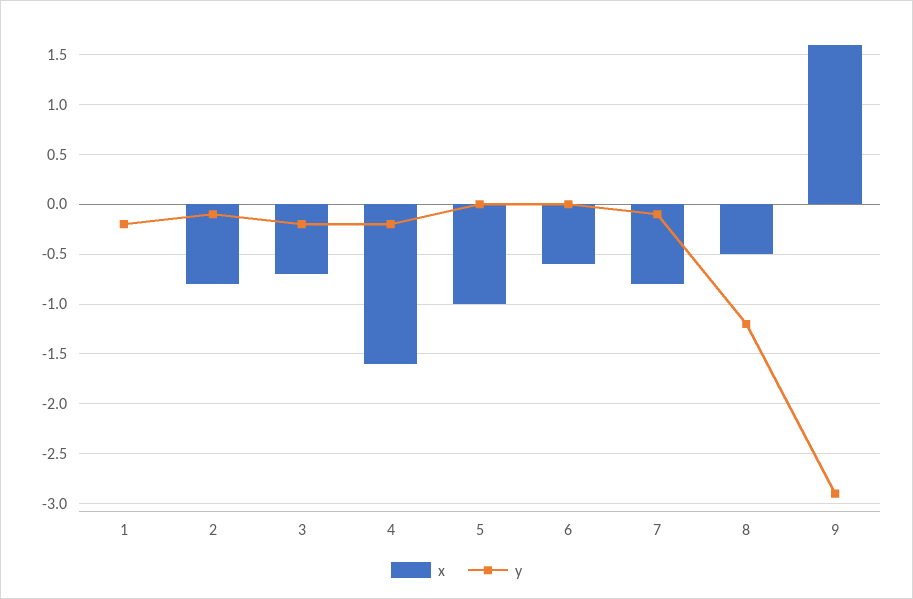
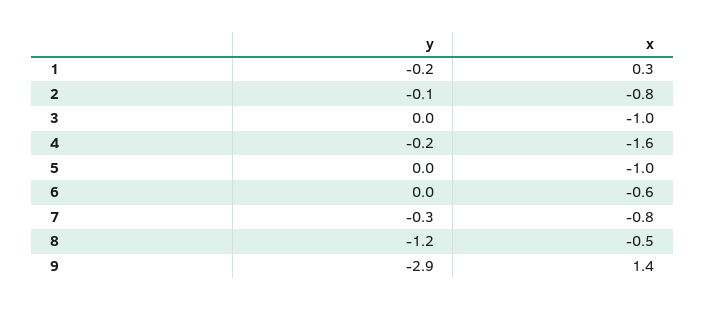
x, 1: 0 -> 0.3
x, 3: -0.7 -> -1
y, 3: -0.2 -> 0
y, 7: -0.1 -> -0.3
x, 9: 1.6 -> 1.4

